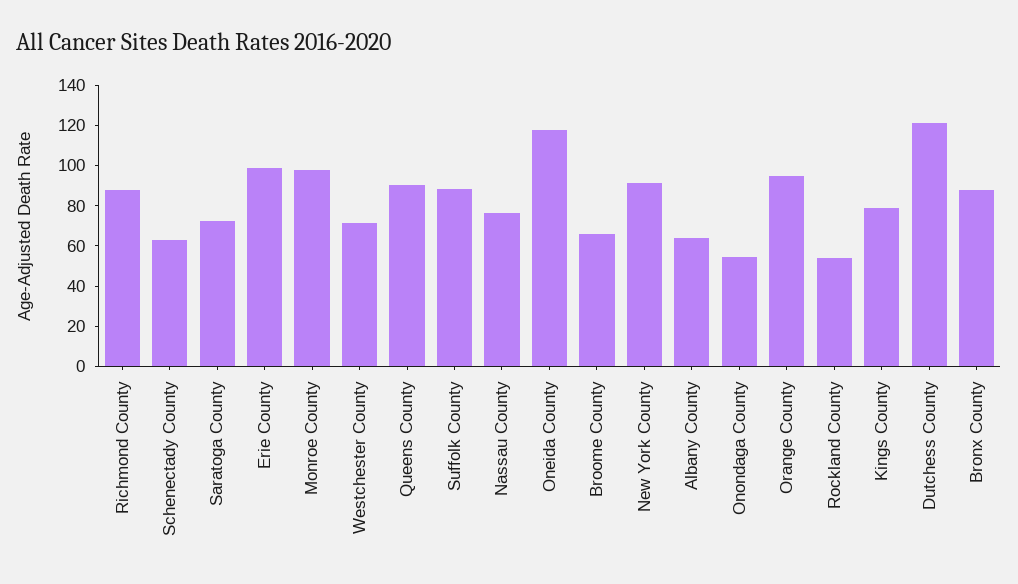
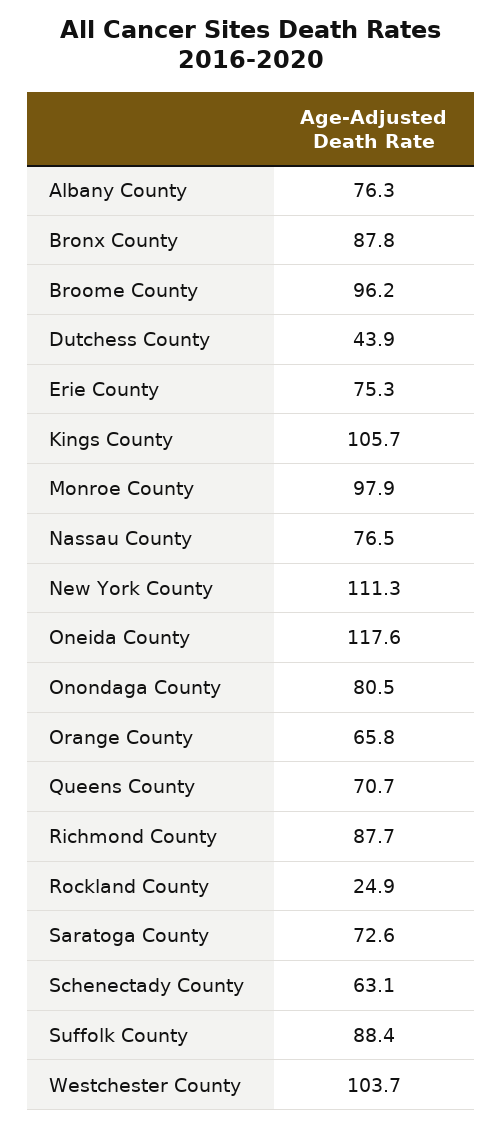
Erie County: 100 -> 75.3
Westchester County: 70 -> 103.7
Queens County: 90 -> 70.7
Broome County: 65 -> 96.2
New York County: 90 -> 111.3
Albany County: 65 -> 76.3
Onondaga County: 55 -> 80.5
Orange County: 95 -> 65.8
Rockland County: 55 -> 24.9
Kings County: 80 -> 105.7
Dutchess County: 120 -> 43.9

